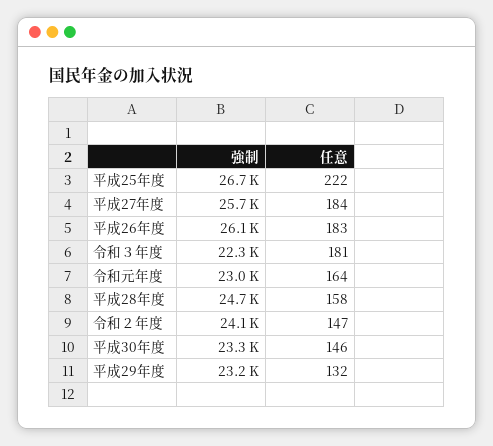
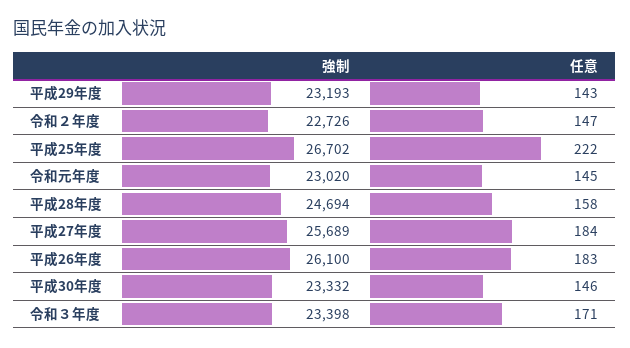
強制, 令和３年度: 22300 -> 23398
任意, 令和３年度: 181 -> 171
任意, 令和元年度: 164 -> 145
強制, 令和２年度: 24100 -> 22726
任意, 平成29年度: 132 -> 143

